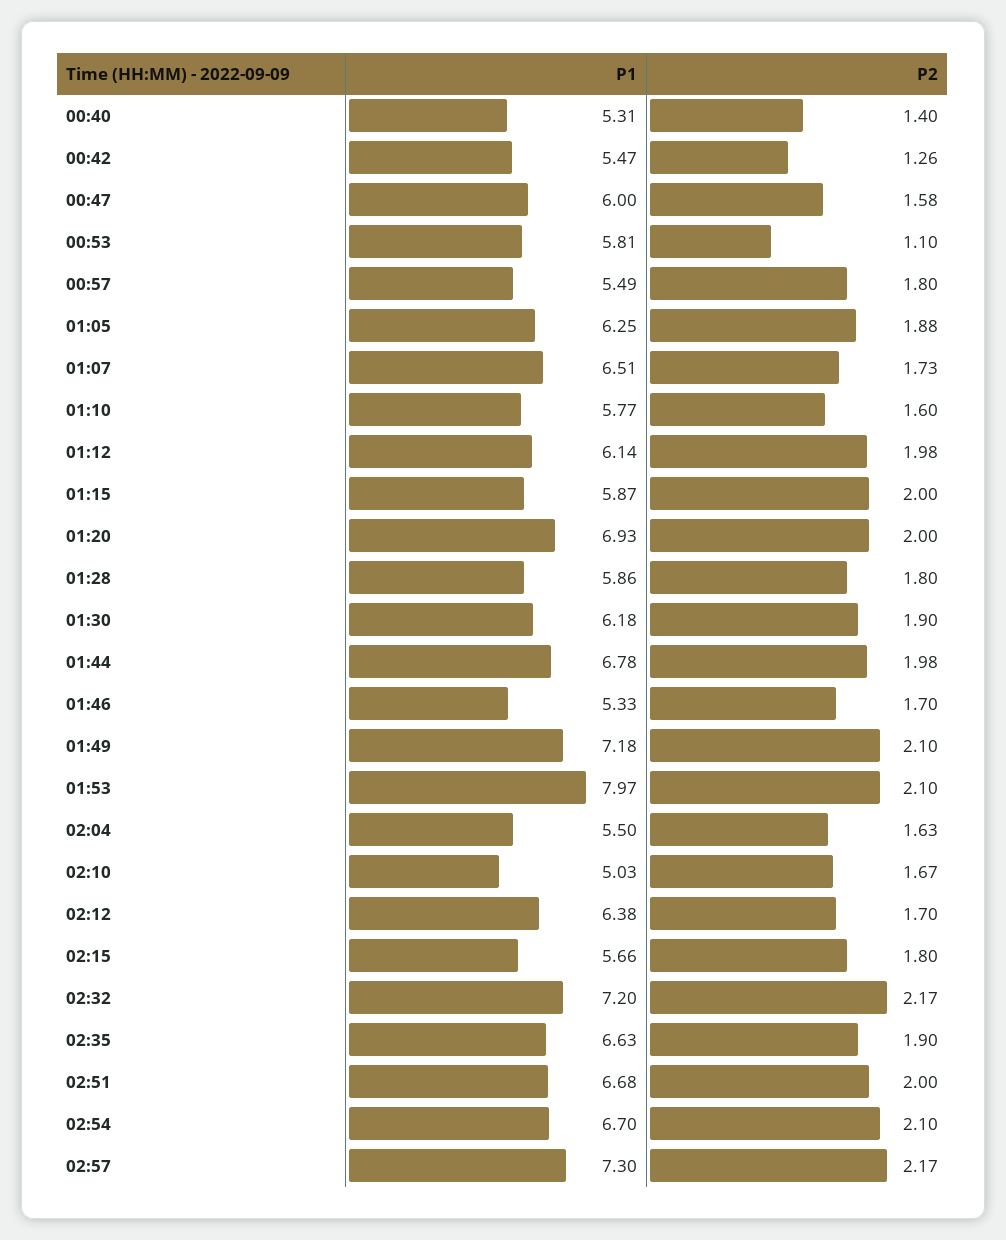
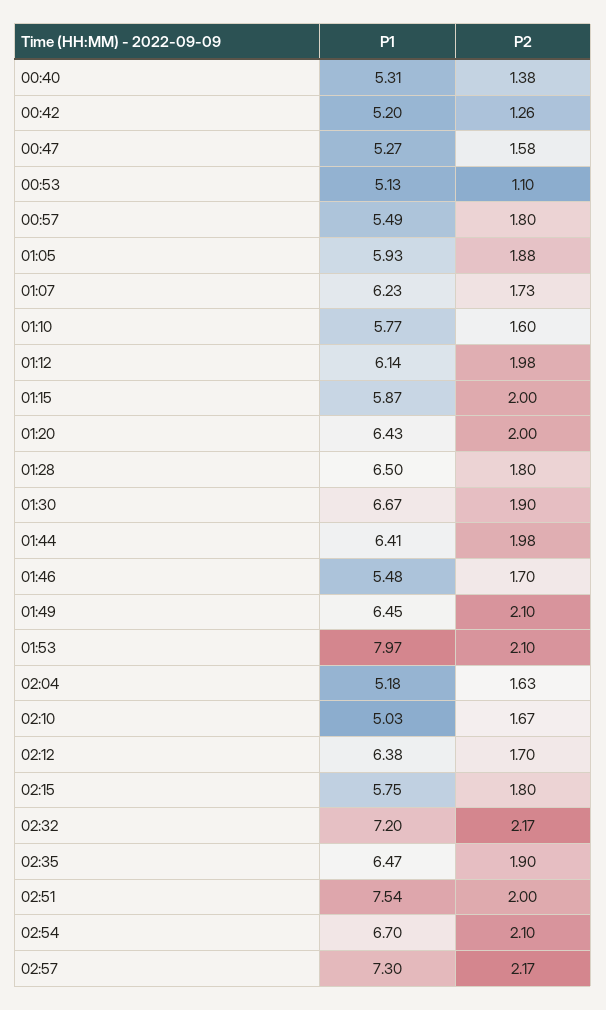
P2, 00:40: 1.4 -> 1.38
P1, 00:42: 5.47 -> 5.2
P1, 00:47: 6 -> 5.27
P1, 00:53: 5.81 -> 5.13
P1, 01:05: 6.25 -> 5.93
P1, 01:07: 6.51 -> 6.23
P1, 01:20: 6.93 -> 6.43
P1, 01:28: 5.86 -> 6.5
P1, 01:30: 6.18 -> 6.67
P1, 01:44: 6.78 -> 6.41
P1, 01:46: 5.33 -> 5.48
P1, 01:49: 7.18 -> 6.45
P1, 02:04: 5.5 -> 5.18
P1, 02:15: 5.66 -> 5.75
P1, 02:35: 6.63 -> 6.47
P1, 02:51: 6.68 -> 7.54

